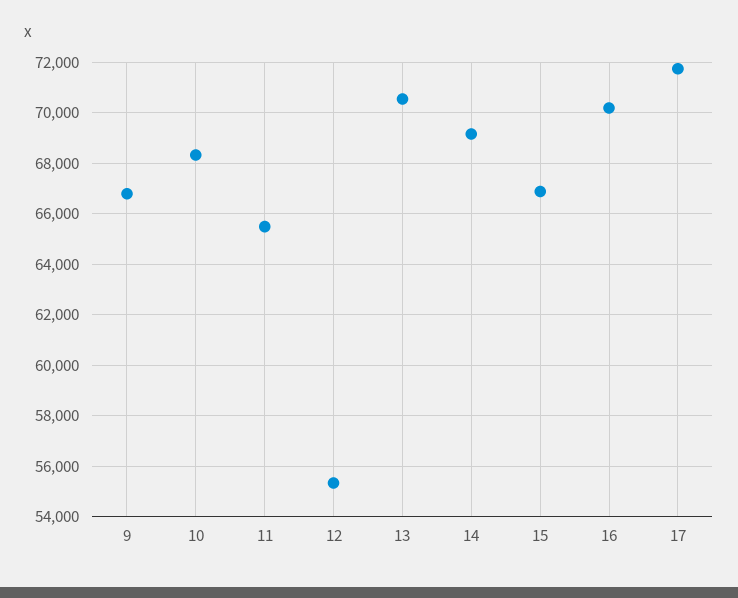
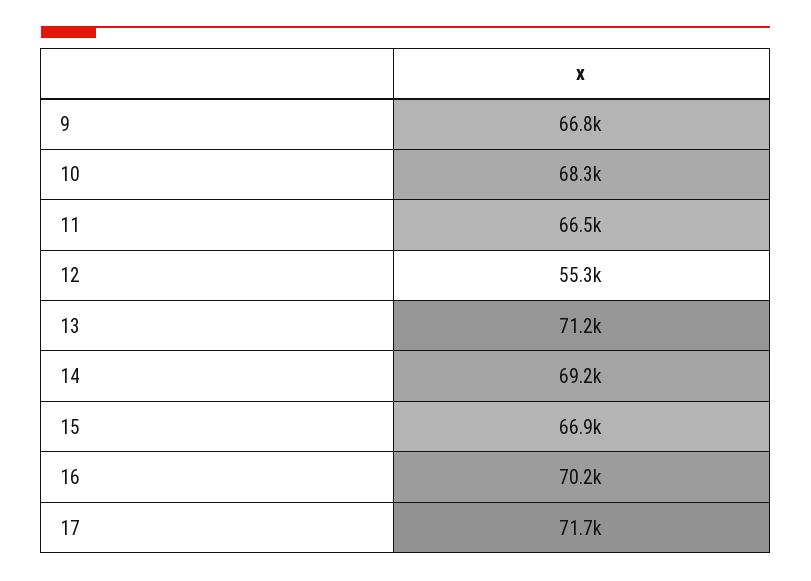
11: 65500 -> 66500
13: 70500 -> 71200

